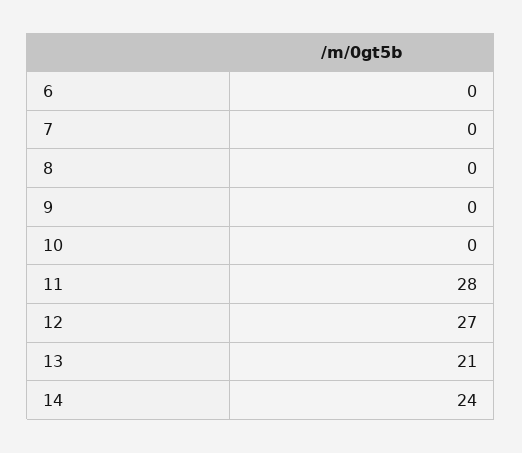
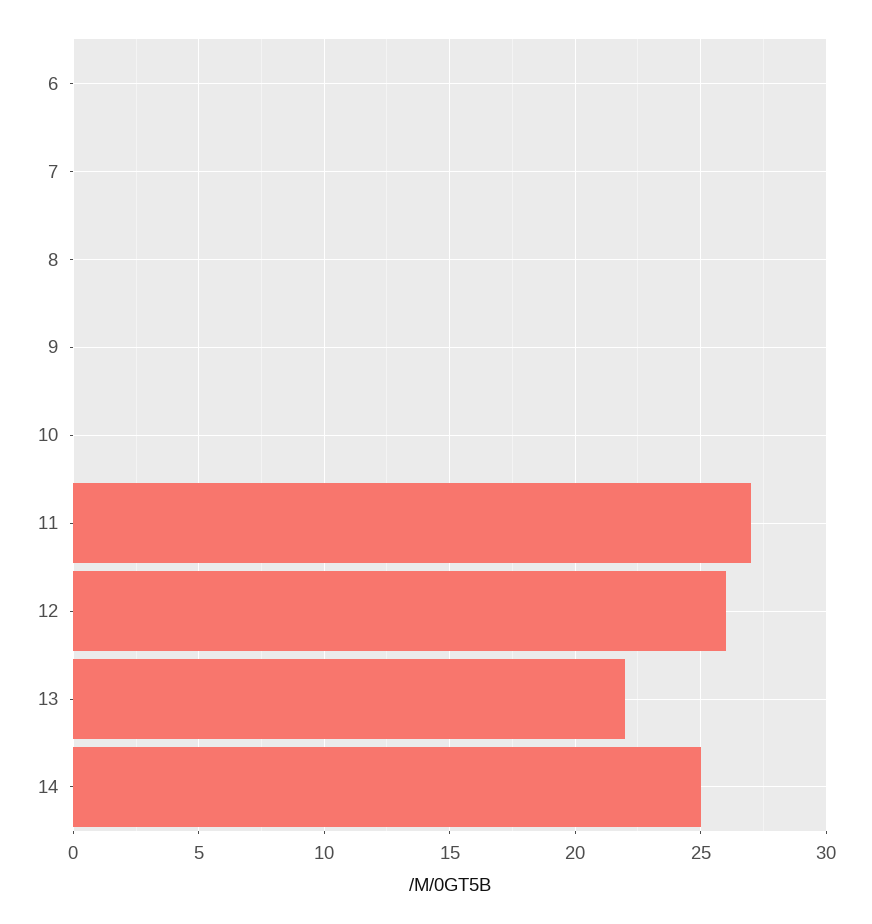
11: 28 -> 27
12: 27 -> 26
13: 21 -> 22
14: 24 -> 25

